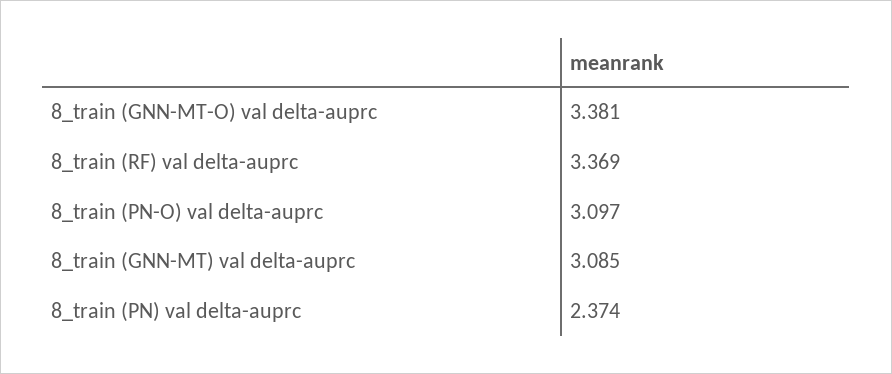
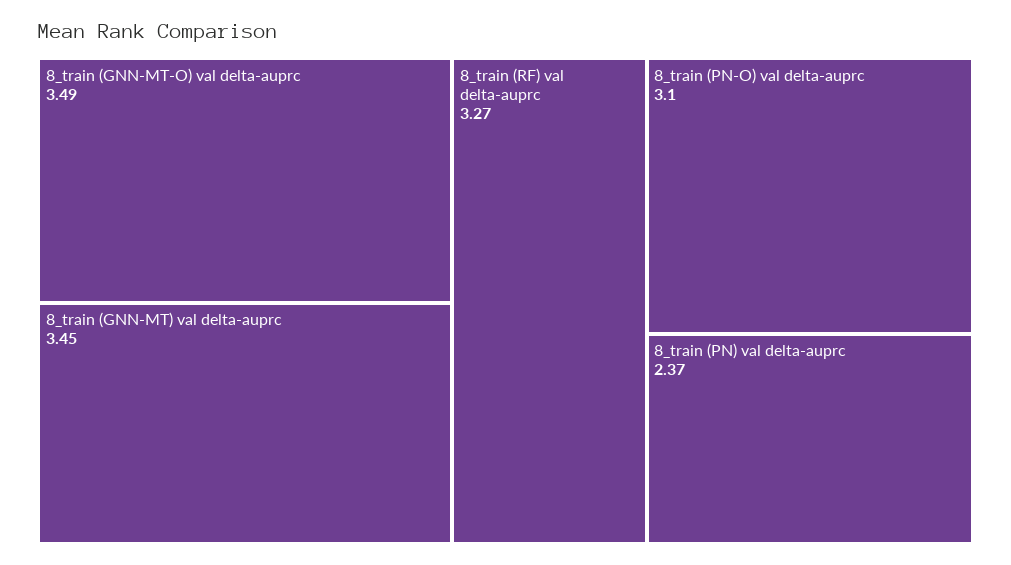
8_train (GNN-MT-O) val delta-auprc: 3.381 -> 3.49
8_train (RF) val delta-auprc: 3.369 -> 3.27
8_train (GNN-MT) val delta-auprc: 3.085 -> 3.45

